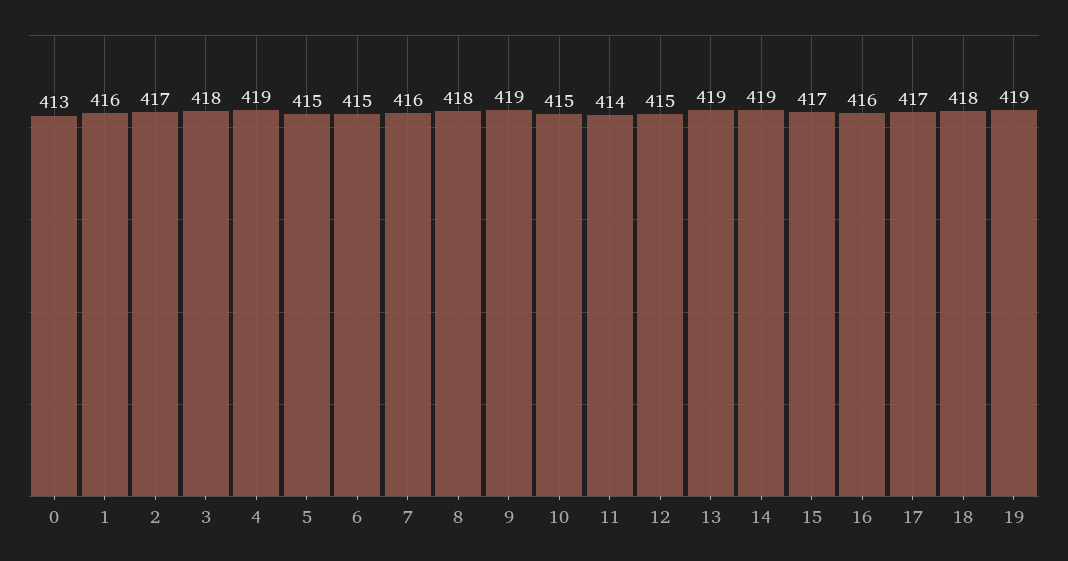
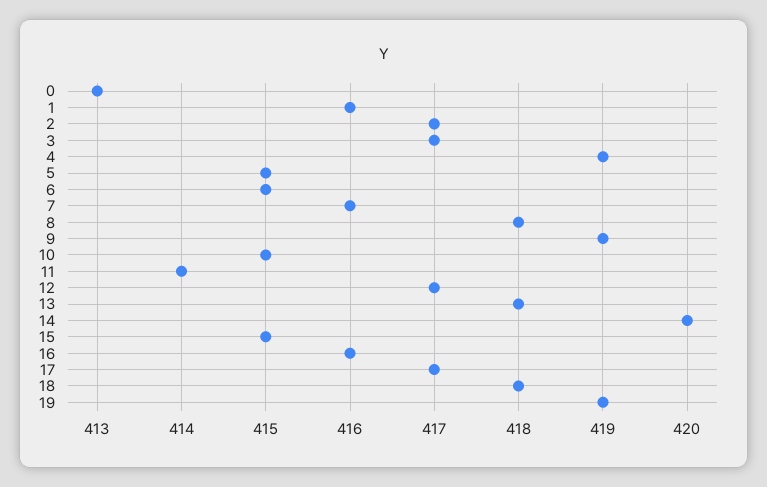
3: 418 -> 417
12: 415 -> 417
13: 419 -> 418
14: 419 -> 420
15: 417 -> 415

